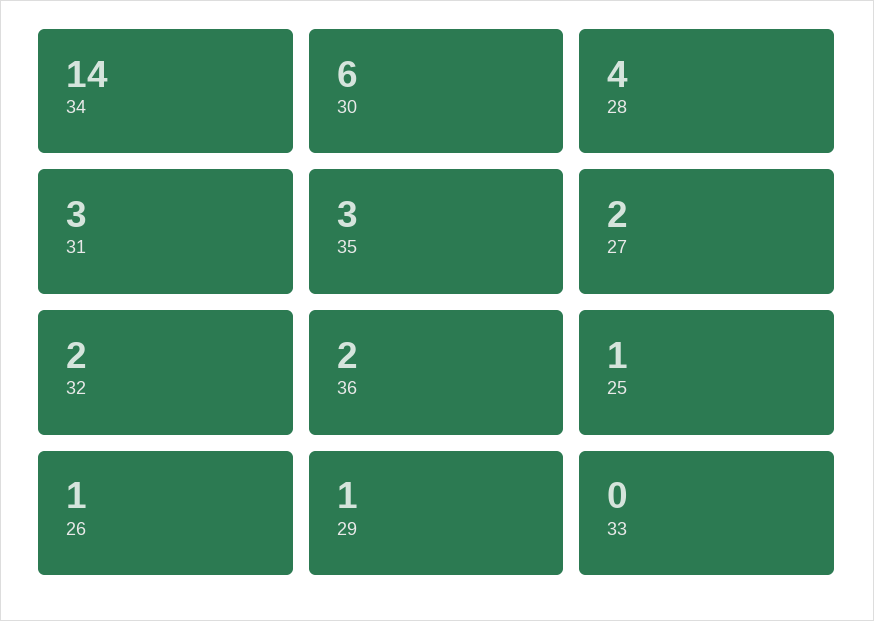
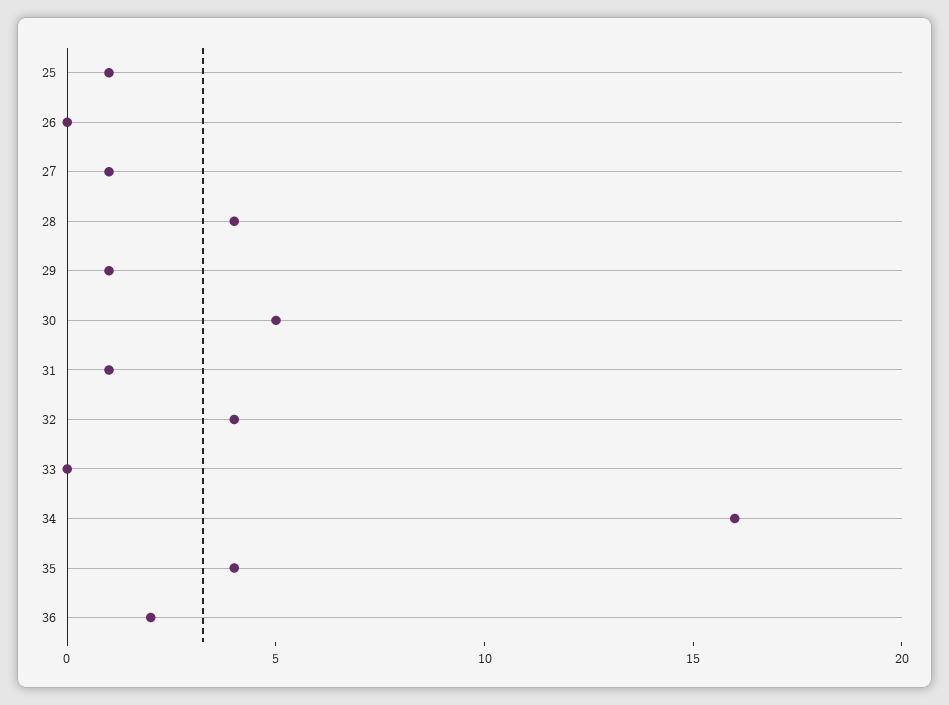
34: 14 -> 16
30: 6 -> 5
31: 3 -> 1
35: 3 -> 4
27: 2 -> 1
32: 2 -> 4
26: 1 -> 0

